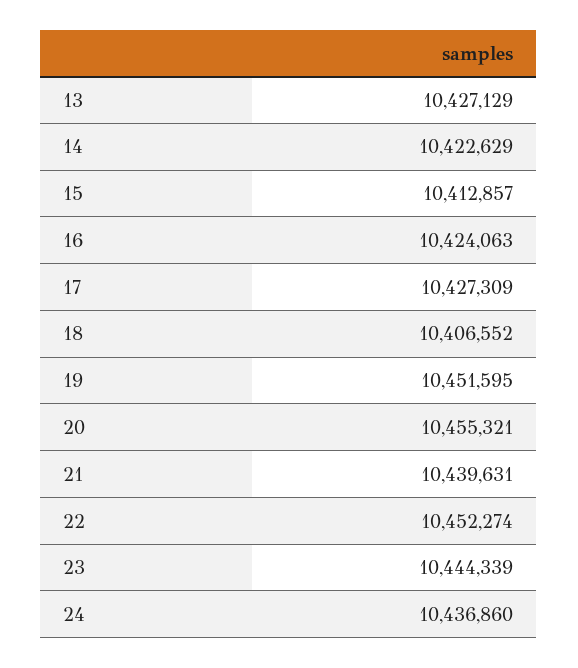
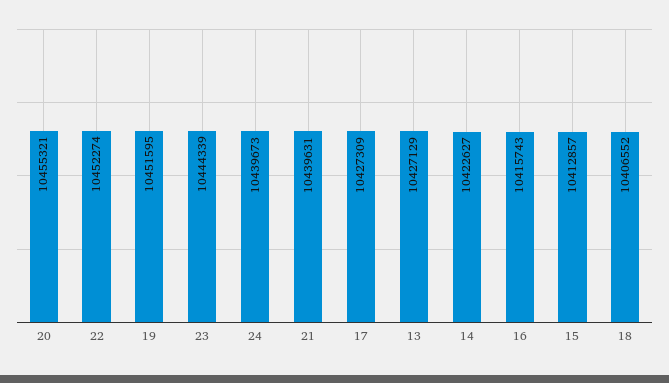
14: 10422629 -> 10422627
16: 10424063 -> 10415743
24: 10436860 -> 10439673

